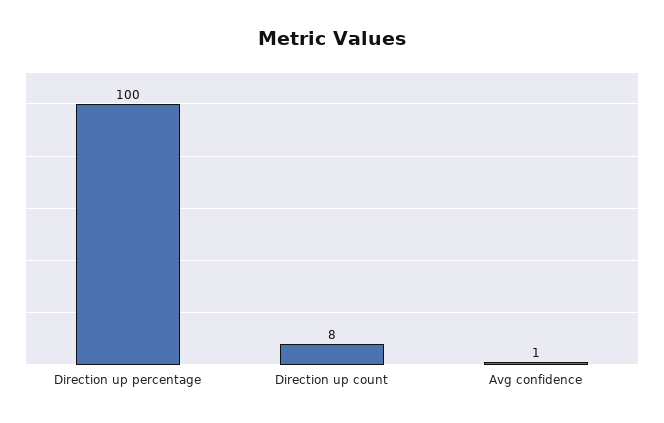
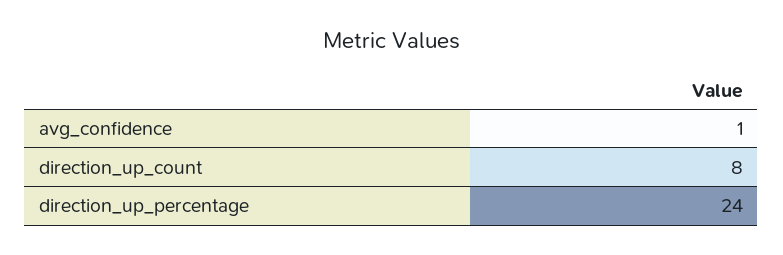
Direction up percentage: 100 -> 24

